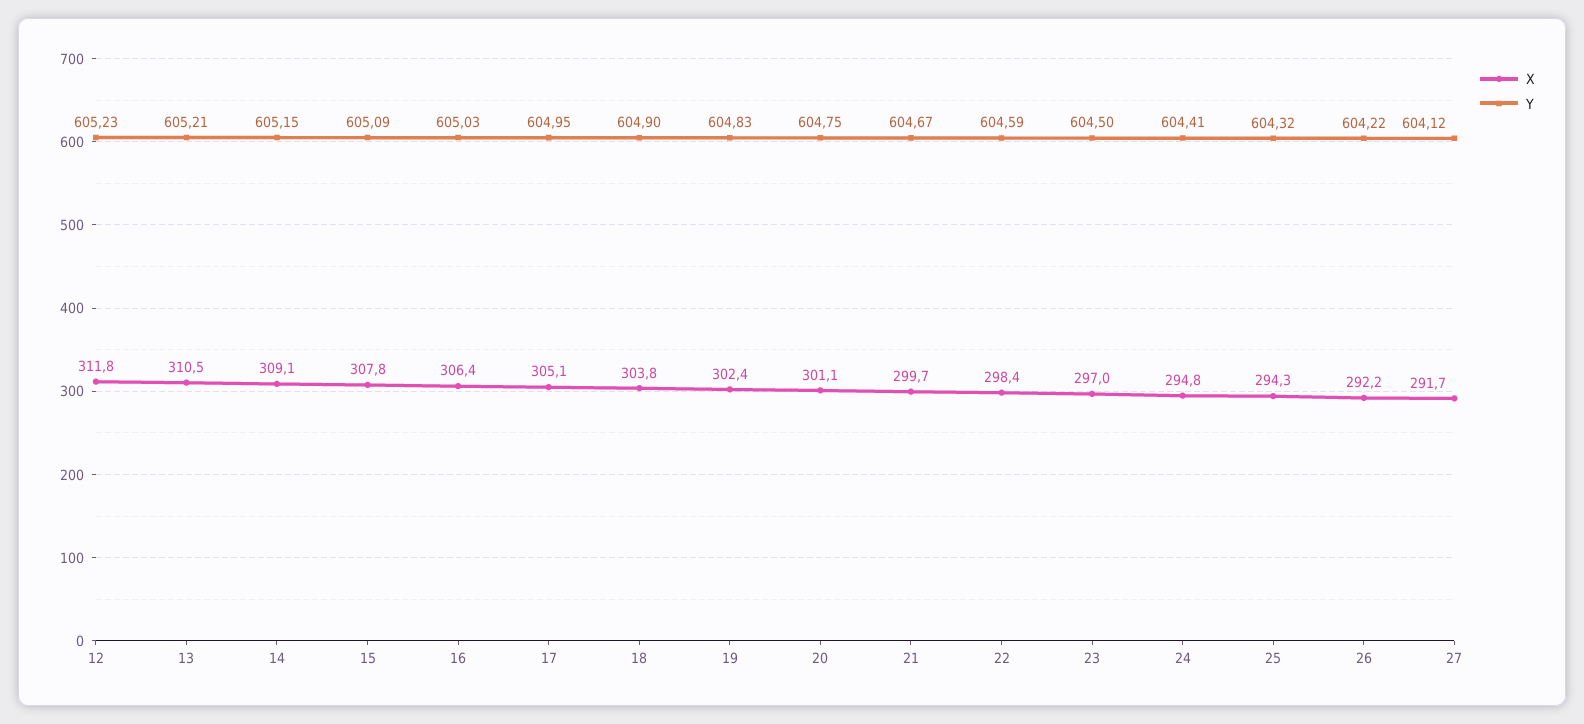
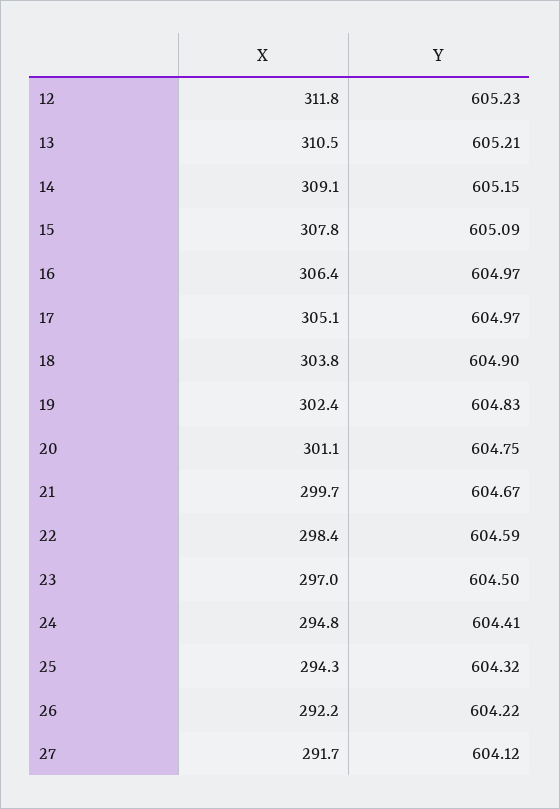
Y, 16: 605.03 -> 604.97
Y, 17: 604.95 -> 604.97

